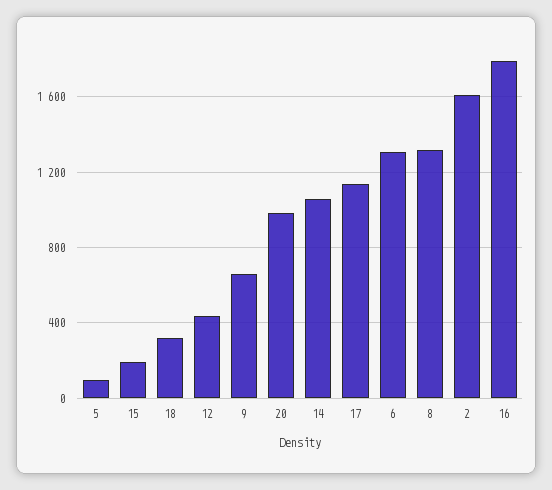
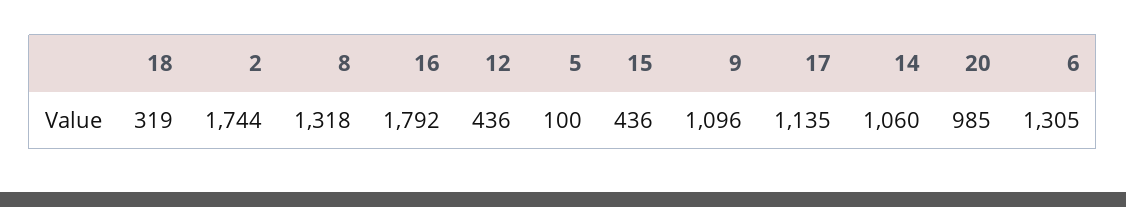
15: 200 -> 436
9: 650 -> 1096
2: 1600 -> 1744

